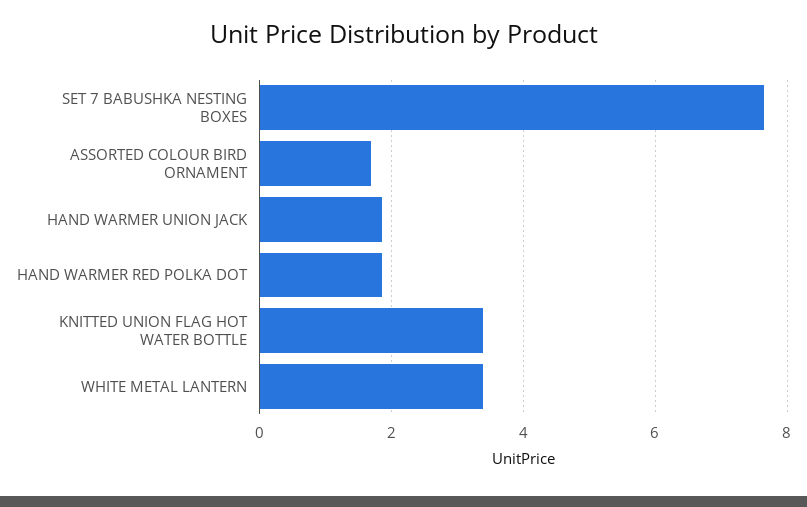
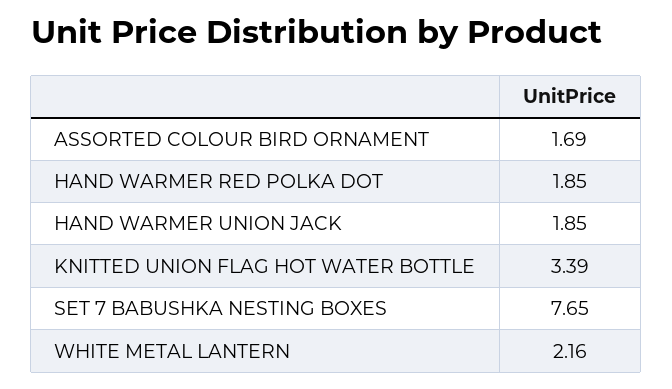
WHITE METAL LANTERN: 3.4 -> 2.16

